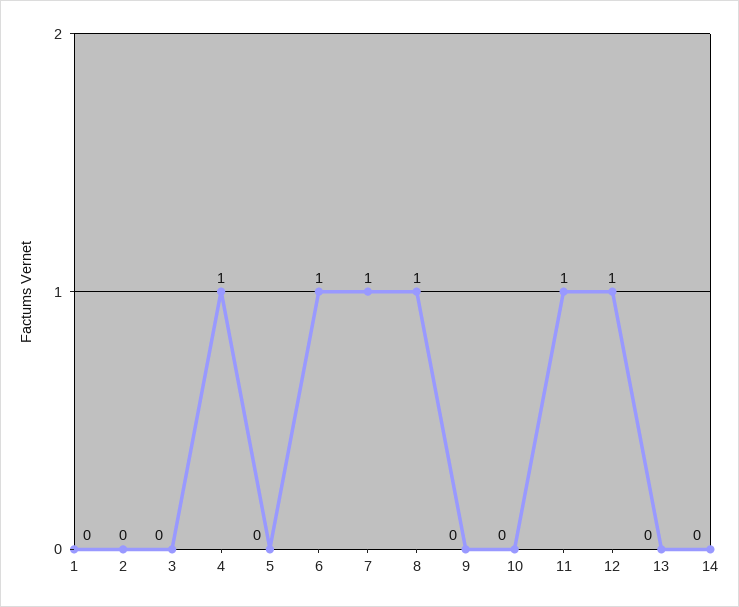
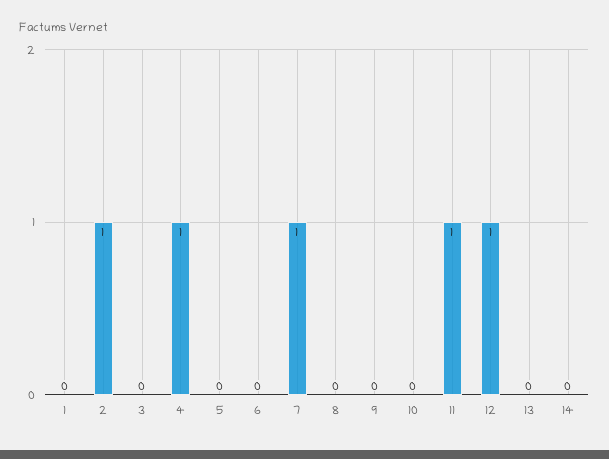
2: 0 -> 1
6: 1 -> 0
8: 1 -> 0

